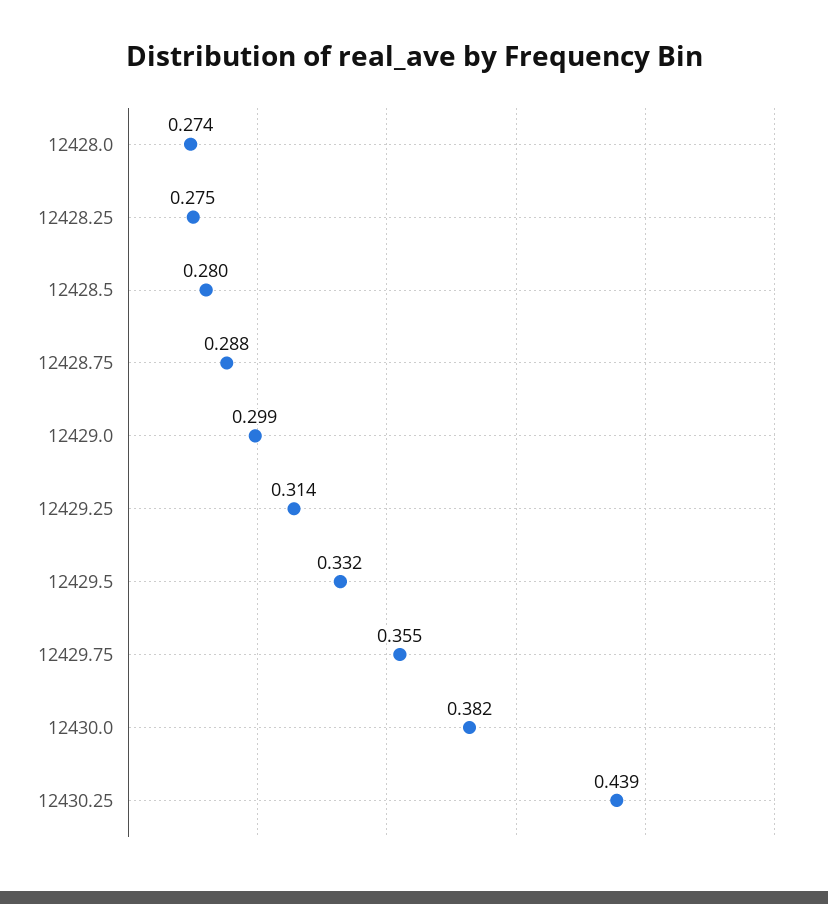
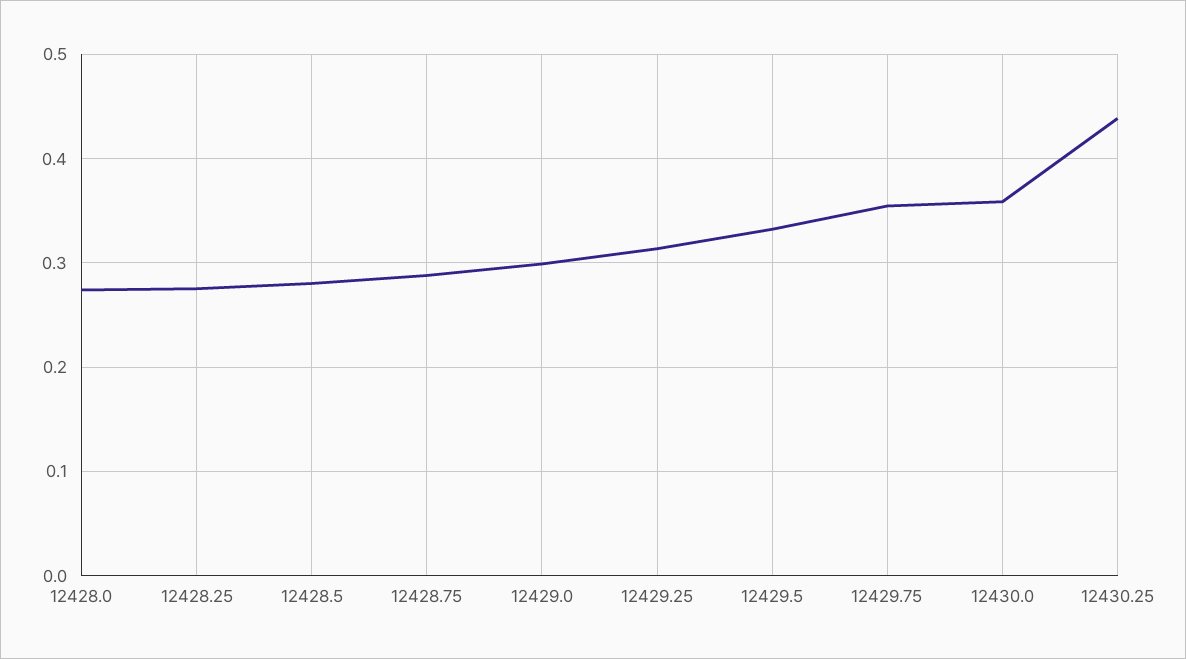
12430.0: 0.382 -> 0.36

